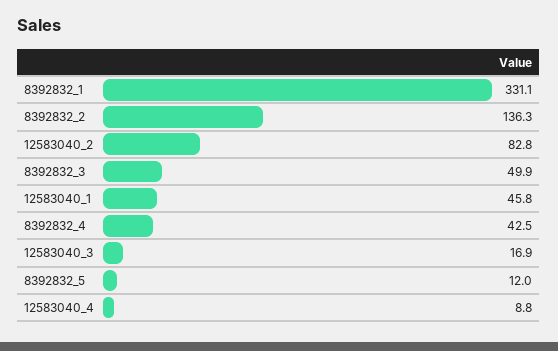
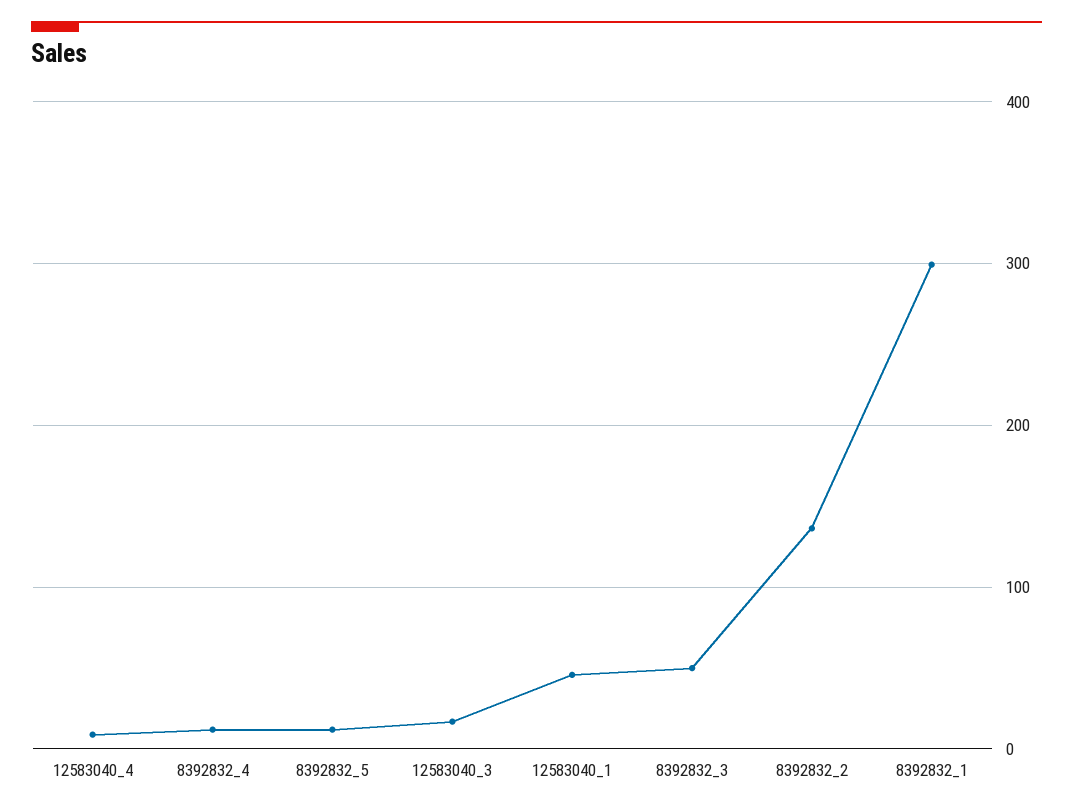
8392832_1: 331.1 -> 300
12583040_2: 82.8 -> none
8392832_4: 42.5 -> 10

